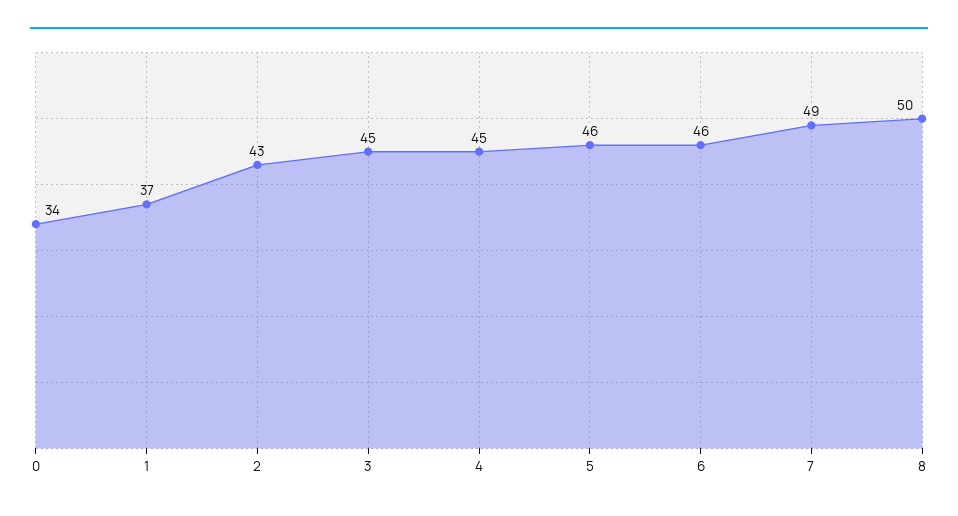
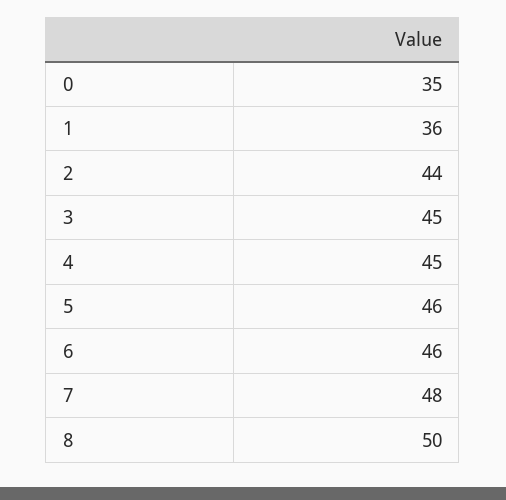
0: 34 -> 35
1: 37 -> 36
2: 43 -> 44
7: 49 -> 48

